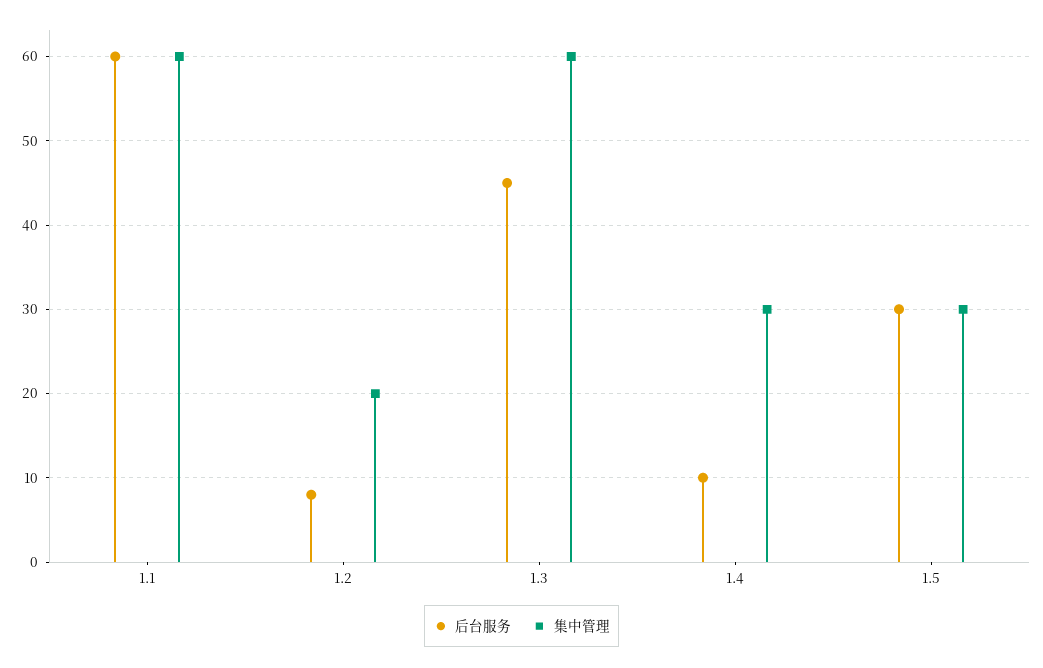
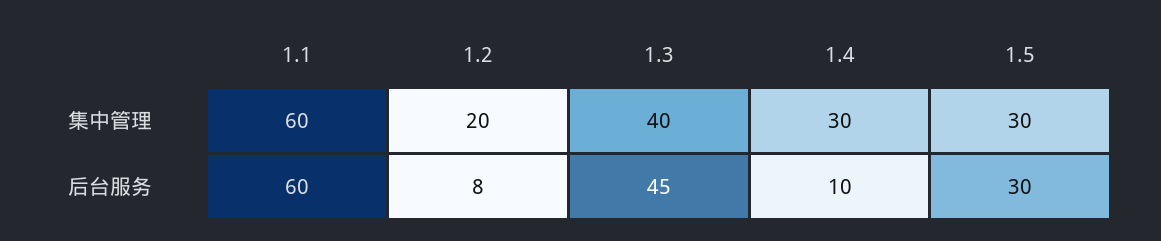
集中管理, 1.3: 60 -> 40

